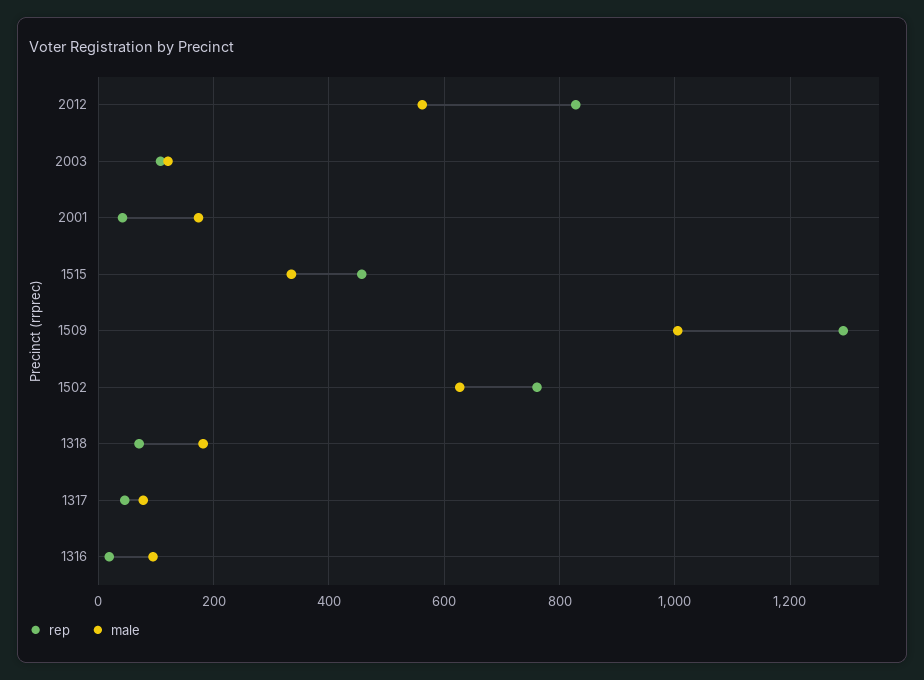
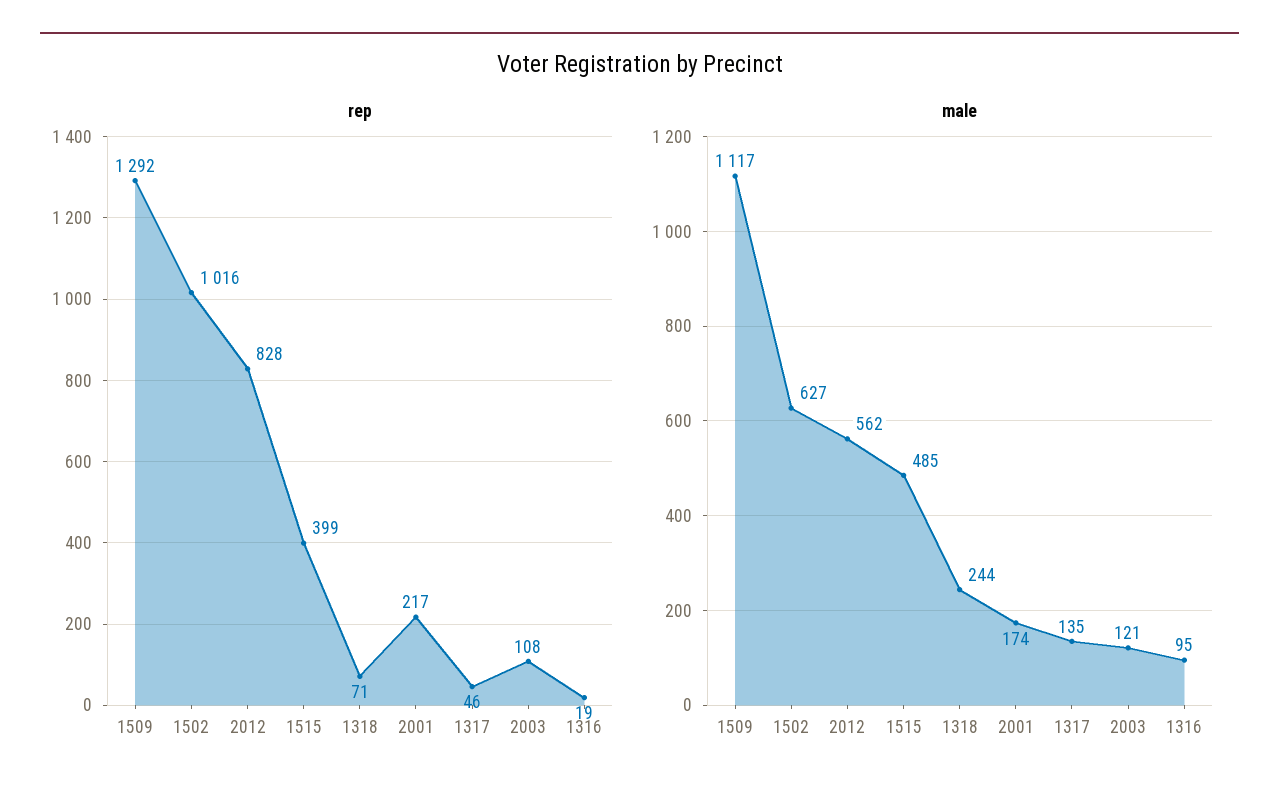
rep, 2001: 40 -> 217
rep, 1515: 460 -> 399
male, 1515: 340 -> 485
male, 1509: 1000 -> 1117
rep, 1502: 760 -> 1016
male, 1318: 180 -> 244
male, 1317: 80 -> 135

